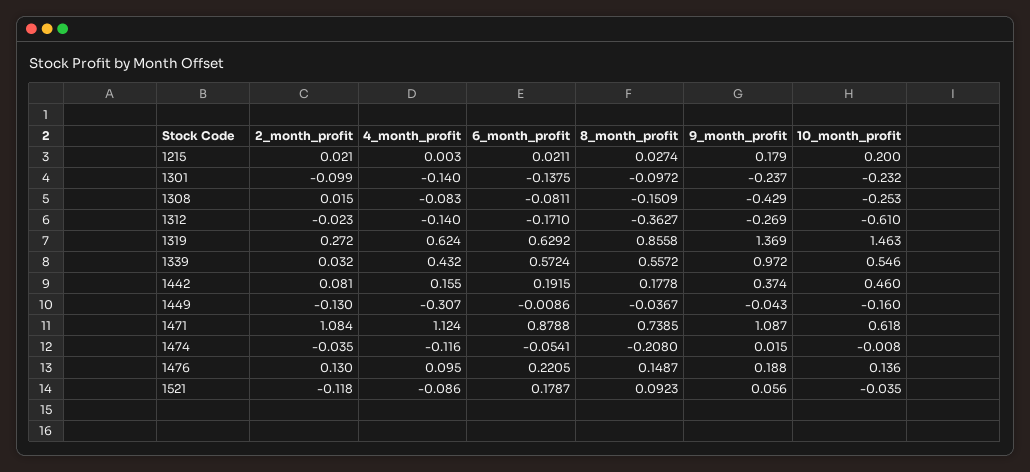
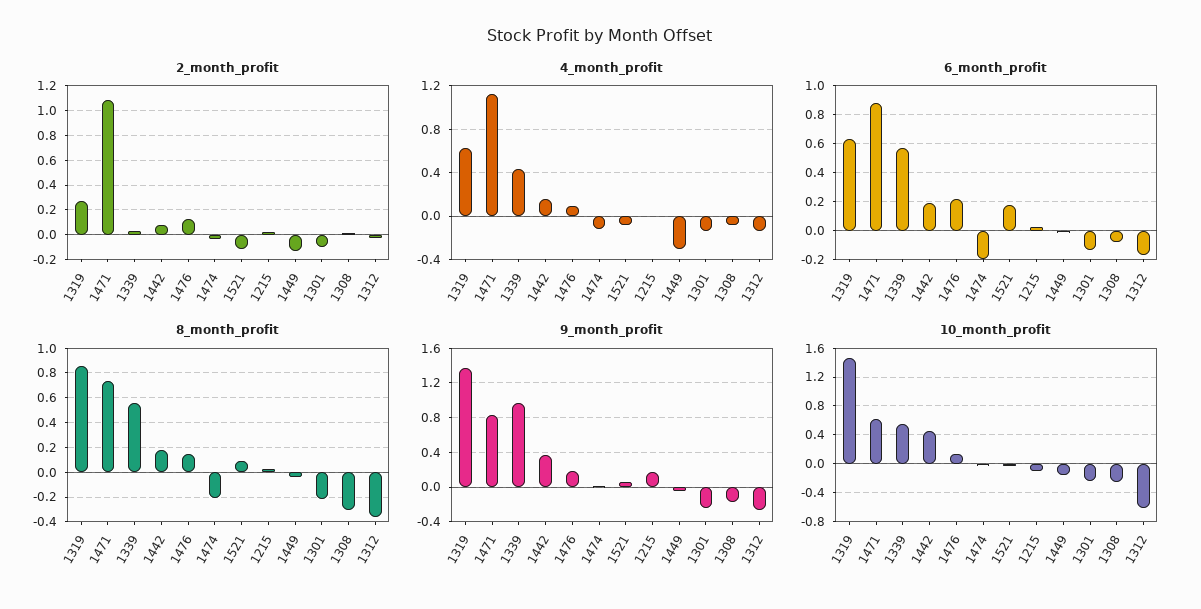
10_month_profit, 1215: 0.2 -> -0.1
8_month_profit, 1301: -0.0972 -> -0.2
8_month_profit, 1308: -0.1509 -> -0.3
9_month_profit, 1308: -0.429 -> -0.2
9_month_profit, 1471: 1.087 -> 0.8
6_month_profit, 1474: -0.0541 -> -0.2

